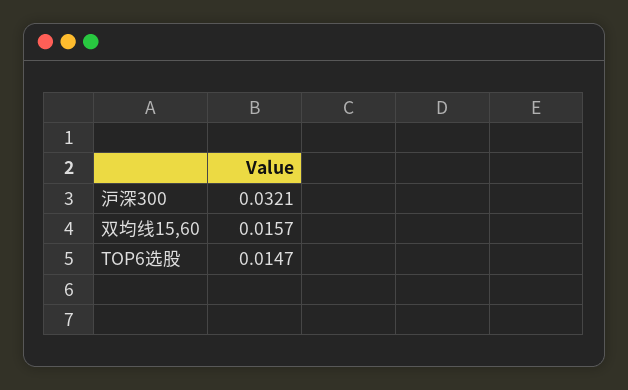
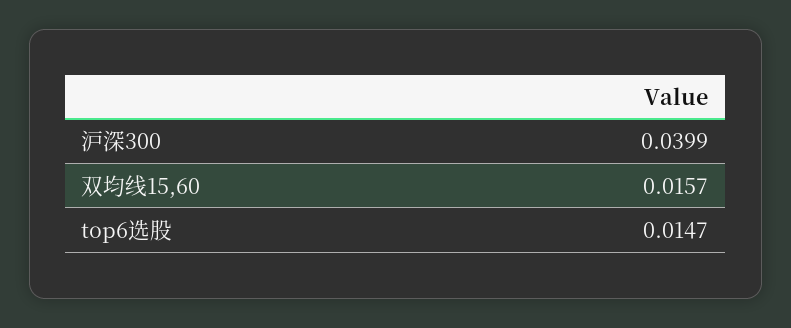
沪深300: 0.0321 -> 0.0399

